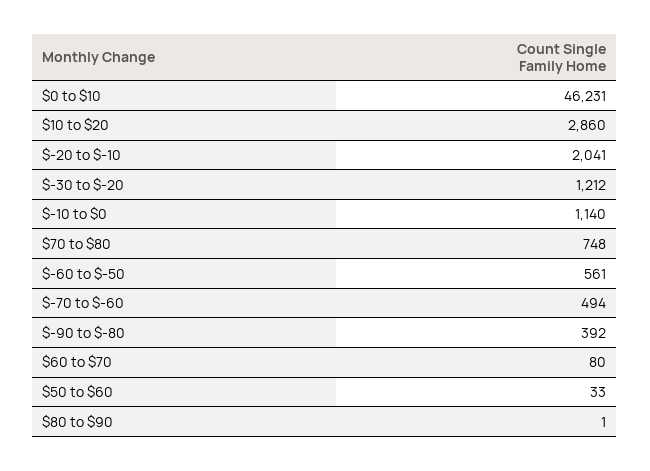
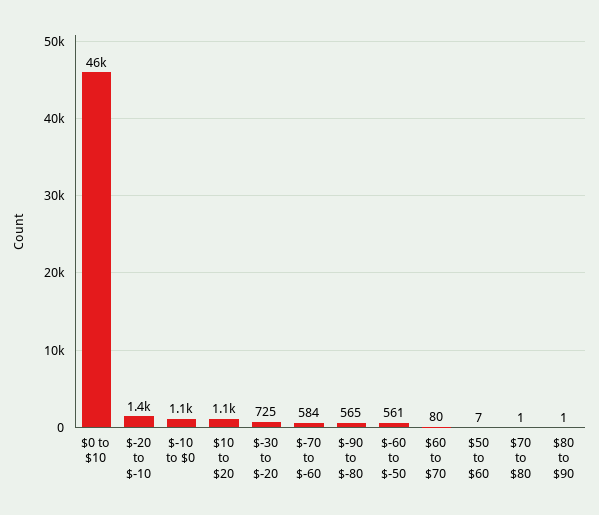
$10 to $20: 2860 -> 1100
$-20 to $-10: 2041 -> 1400
$-30 to $-20: 1212 -> 725
$70 to $80: 748 -> 1
$-70 to $-60: 494 -> 584
$-90 to $-80: 392 -> 565
$50 to $60: 33 -> 7

